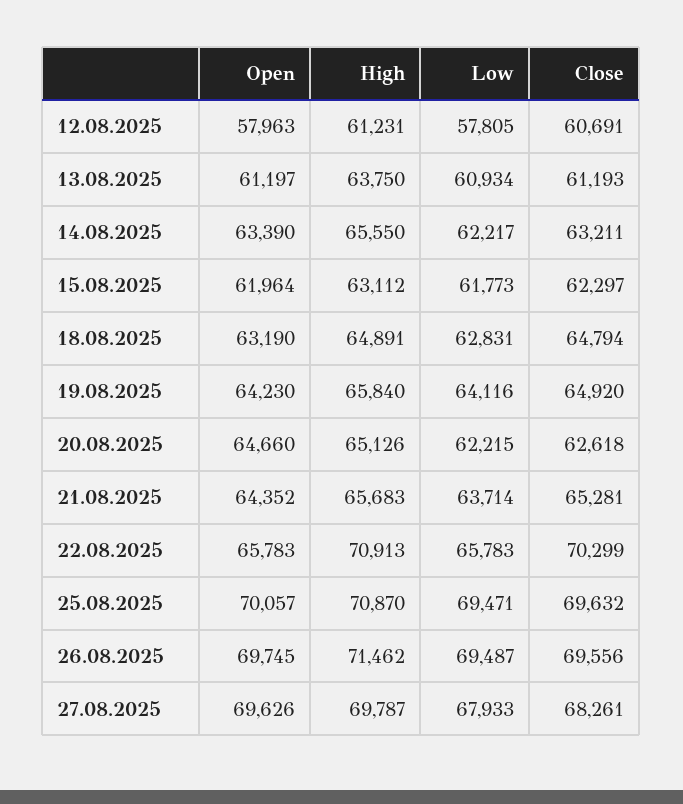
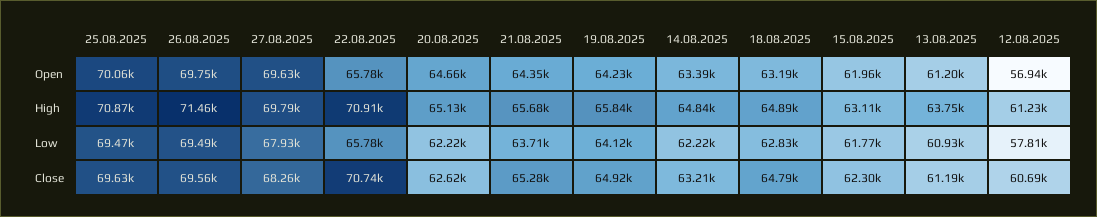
Open, 12.08.2025: 57963 -> 56940
High, 14.08.2025: 65550 -> 64840
Close, 22.08.2025: 70299 -> 70740

